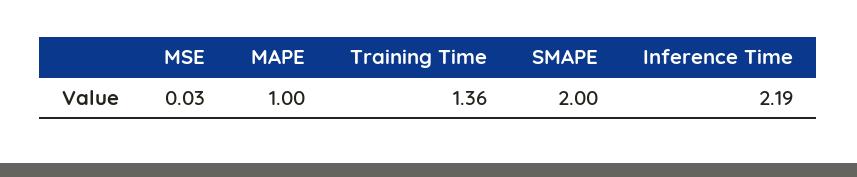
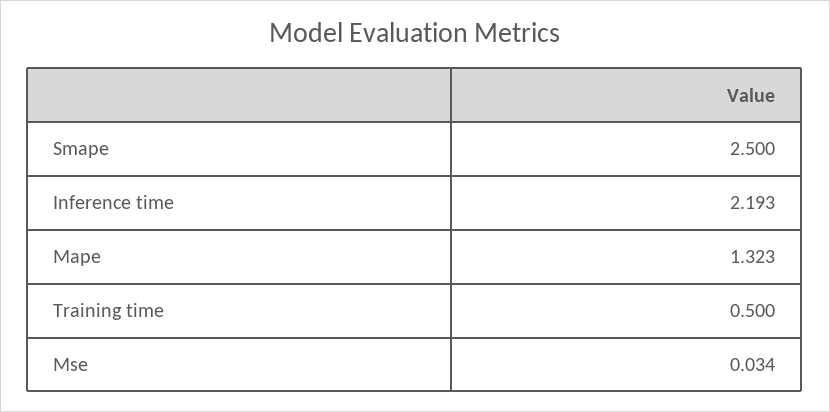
MAPE: 1 -> 1.323
Training Time: 1.36 -> 0.5
SMAPE: 2 -> 2.5

